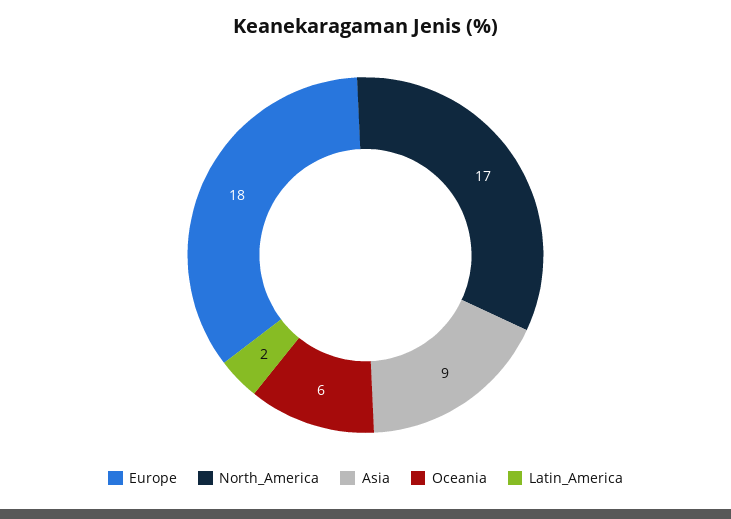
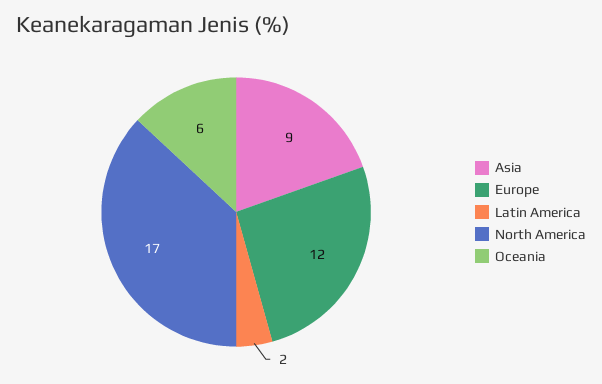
Europe: 18 -> 12

